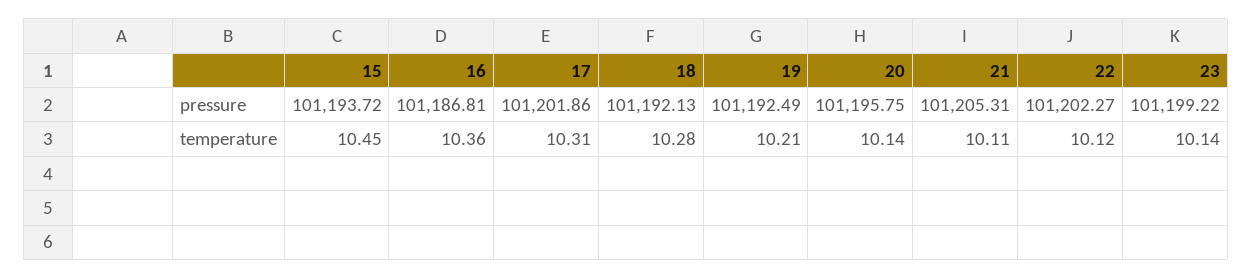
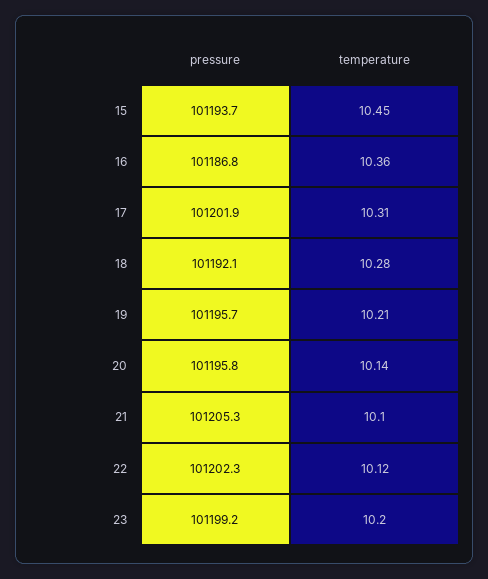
19, pressure: 101192.49 -> 101195.7
21, temperature: 10.11 -> 10.1
23, temperature: 10.14 -> 10.2

